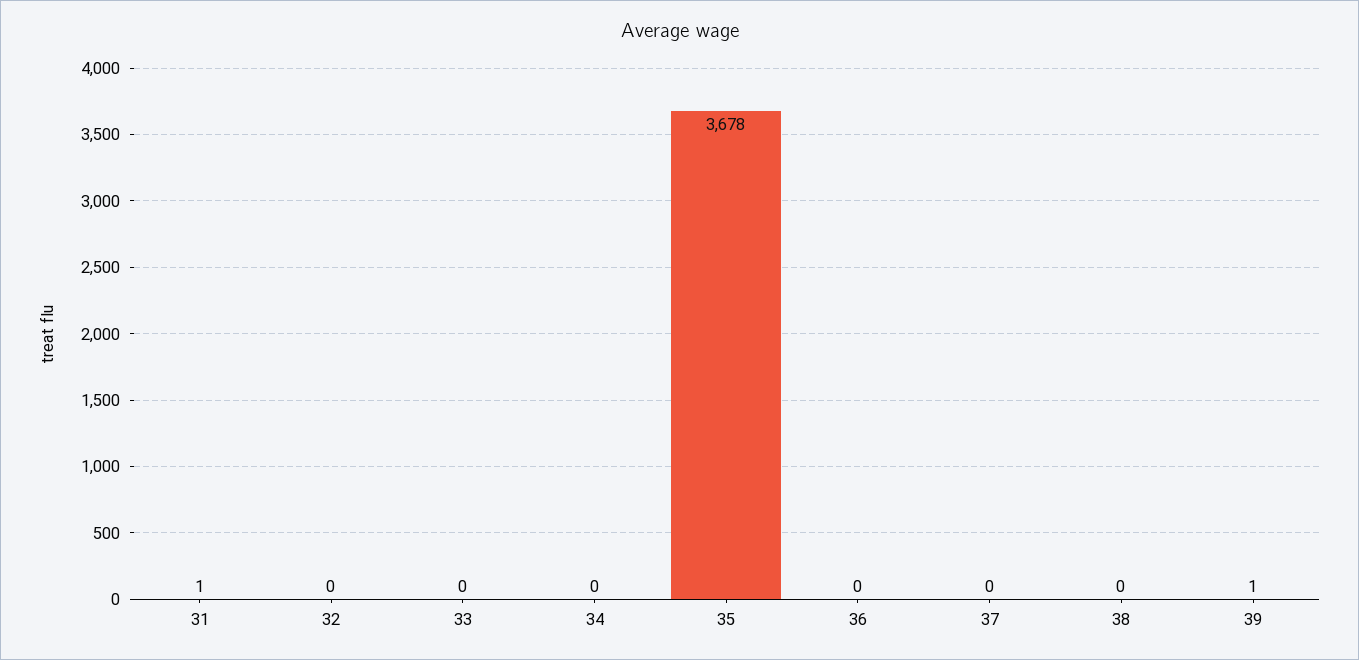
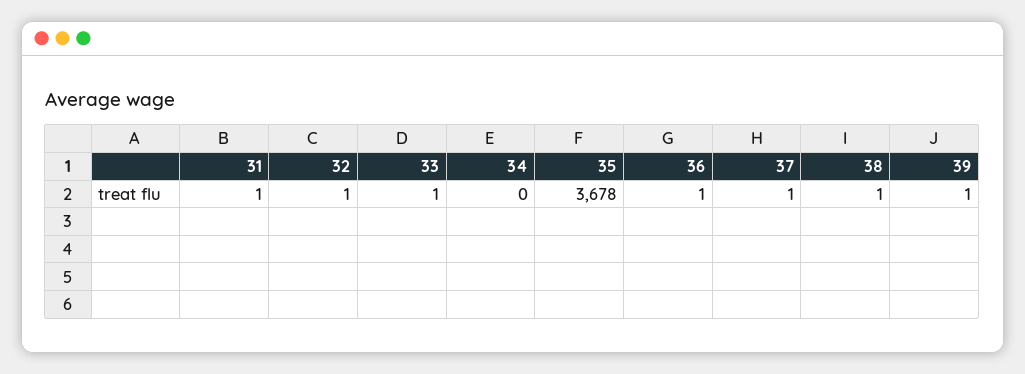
32: 0 -> 1
33: 0 -> 1
36: 0 -> 1
37: 0 -> 1
38: 0 -> 1

